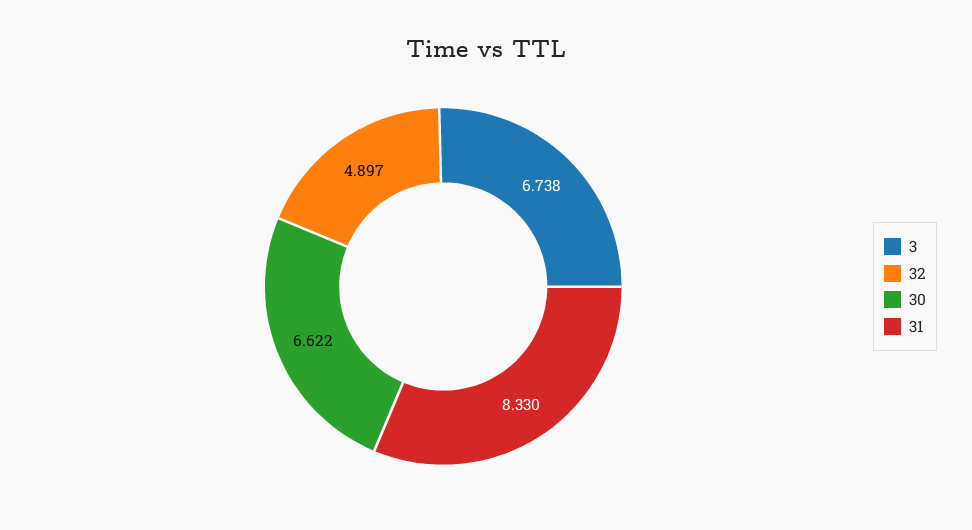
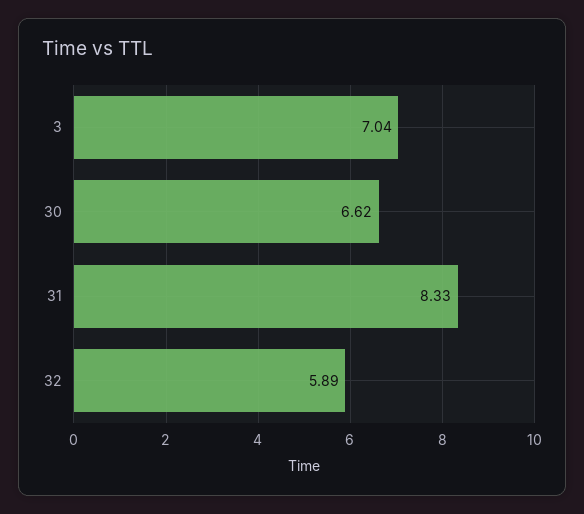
3: 6.738 -> 7.04
32: 4.897 -> 5.89

